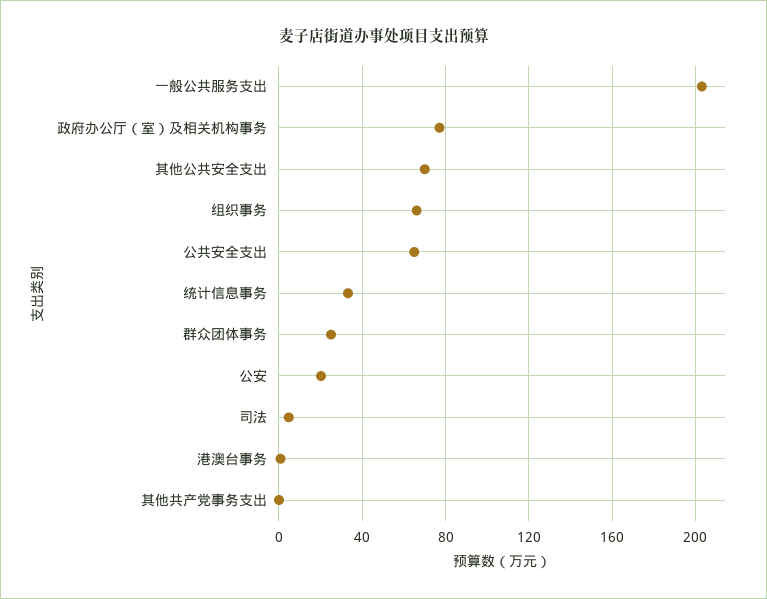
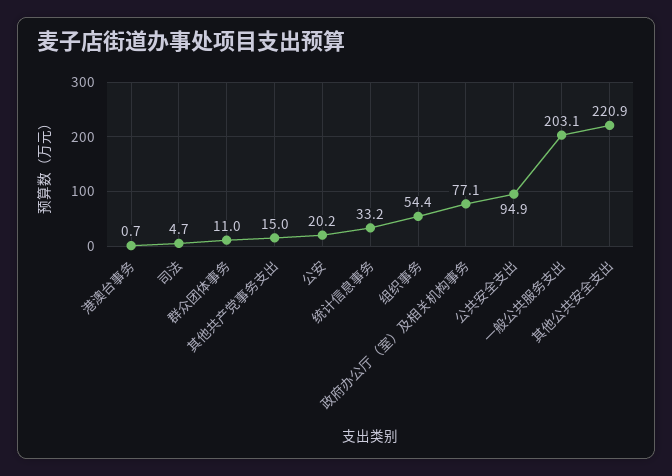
其他公共安全支出: 70 -> 220.9
组织事务: 65 -> 54.4
公共安全支出: 65 -> 94.9
群众团体事务: 25 -> 11
其他共产党事务支出: 0 -> 15

